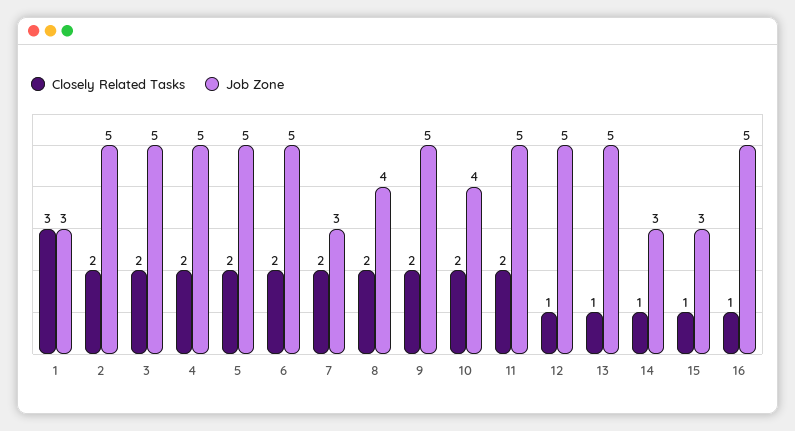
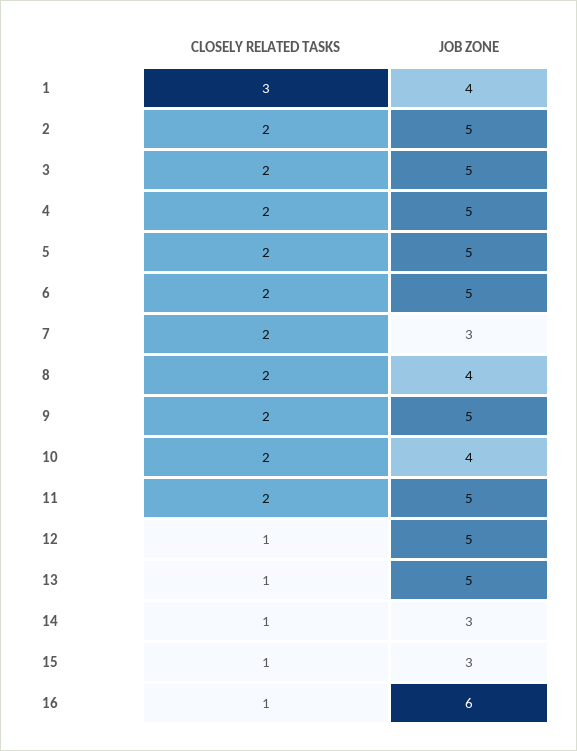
Job Zone, 1: 3 -> 4
Job Zone, 16: 5 -> 6

